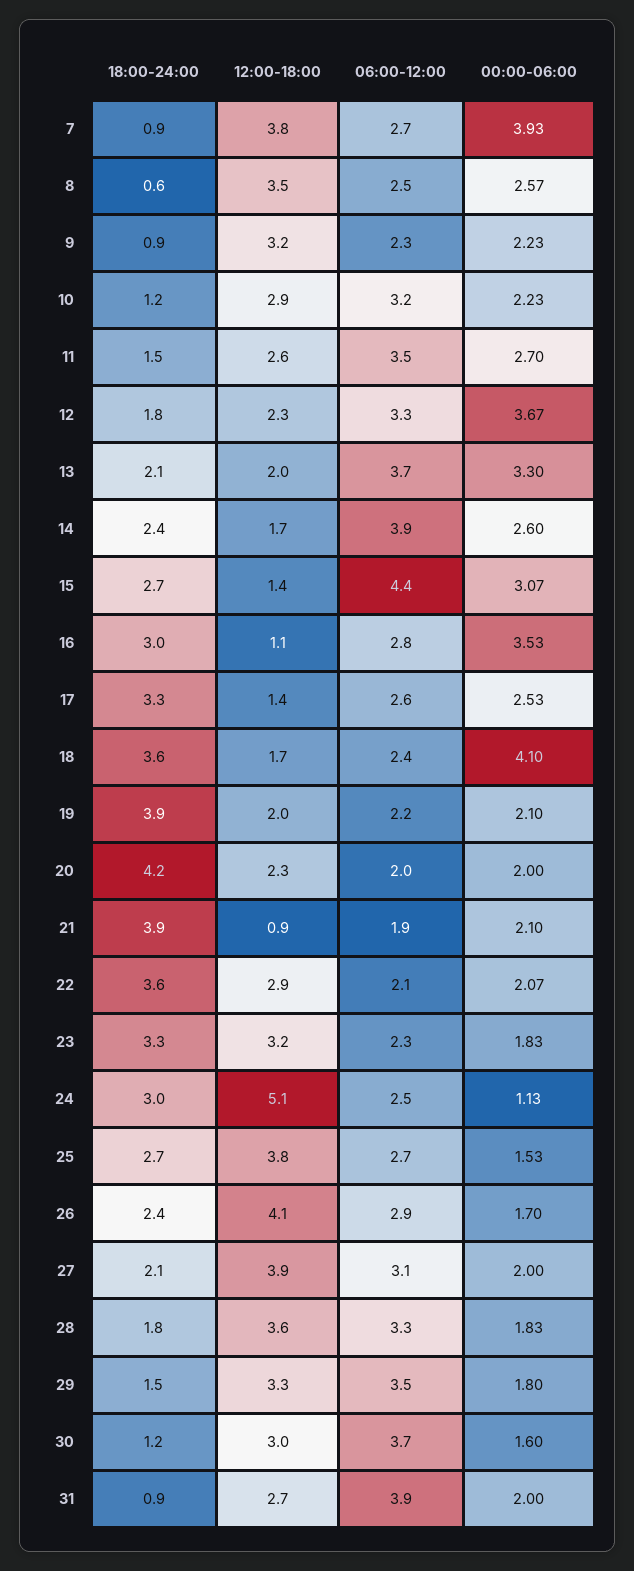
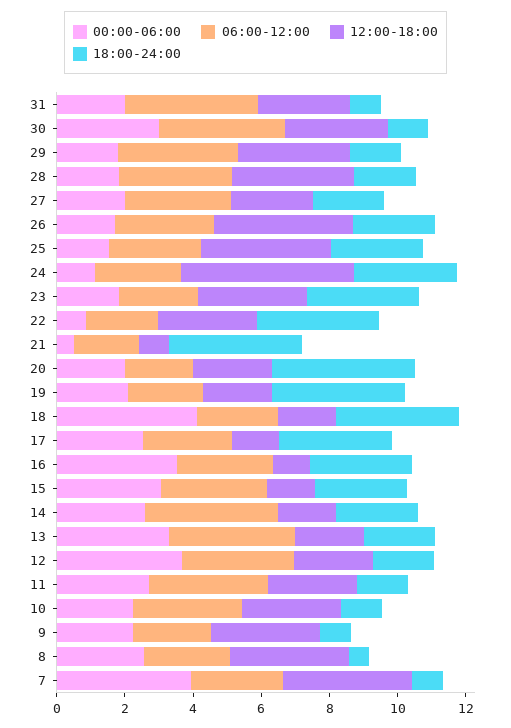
06:00-12:00, 15: 4.4 -> 3
00:00-06:00, 21: 2.1 -> 0.5
00:00-06:00, 22: 2.07 -> 1
12:00-18:00, 27: 3.9 -> 2.5
00:00-06:00, 30: 1.6 -> 3

